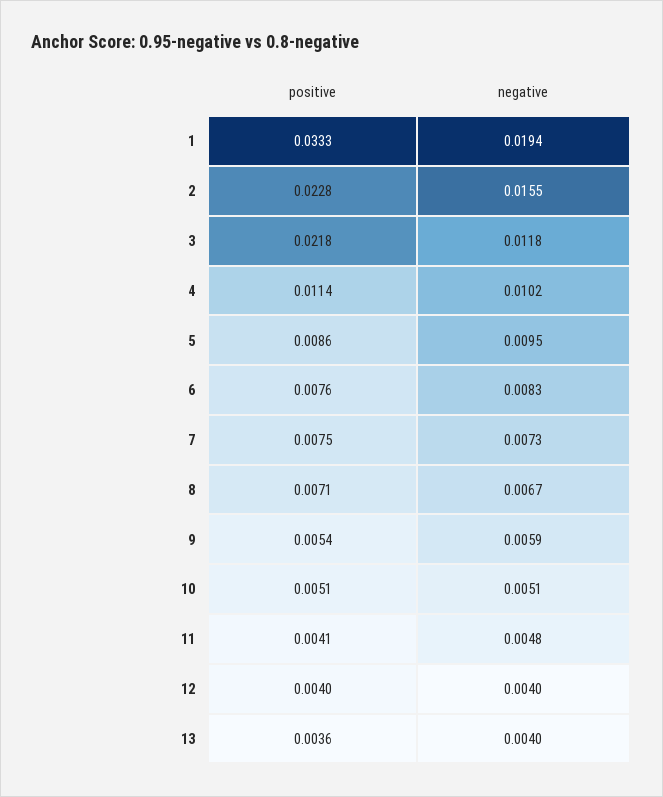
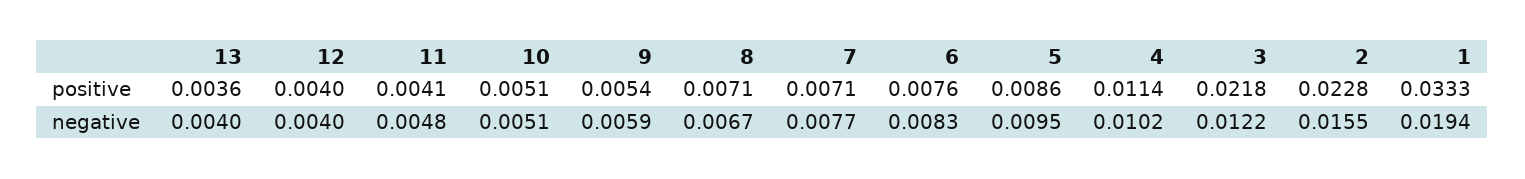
negative, 3: 0.0118 -> 0.0122
positive, 7: 0.0075 -> 0.0071
negative, 7: 0.0073 -> 0.0077

